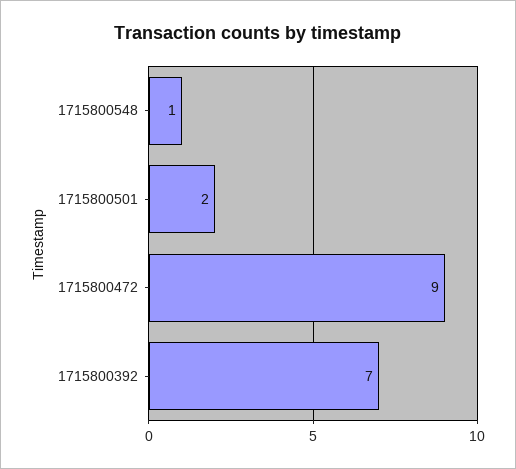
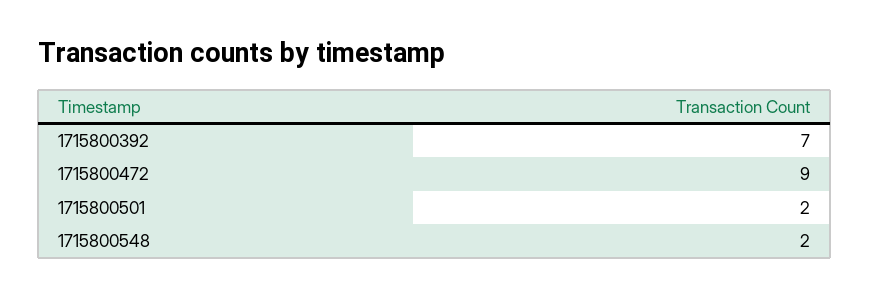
1715800548: 1 -> 2

